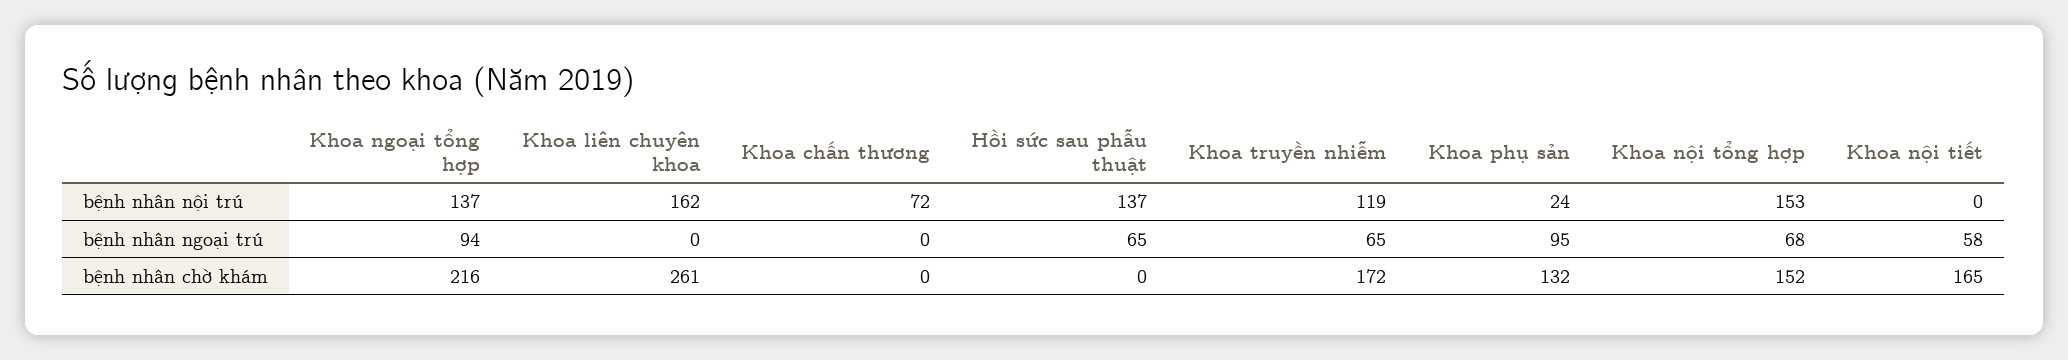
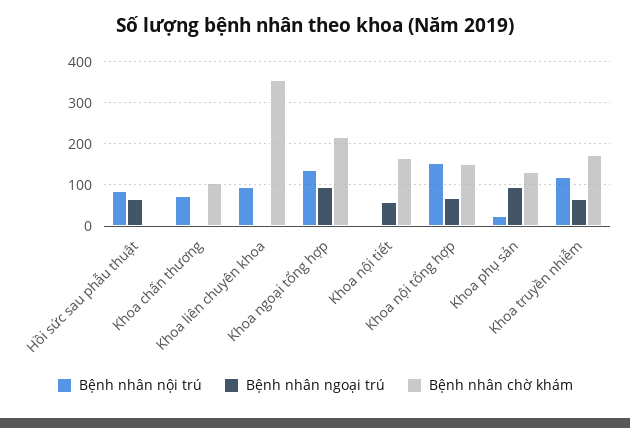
bệnh nhân nội trú, Khoa liên chuyên khoa: 162 -> 100
bệnh nhân nội trú, Hồi sức sau phẫu thuật: 137 -> 80
bệnh nhân chờ khám, Khoa liên chuyên khoa: 261 -> 360
bệnh nhân chờ khám, Khoa chấn thương: 0 -> 100

